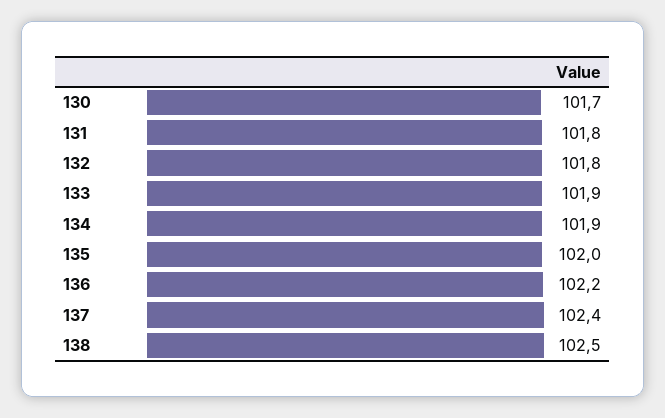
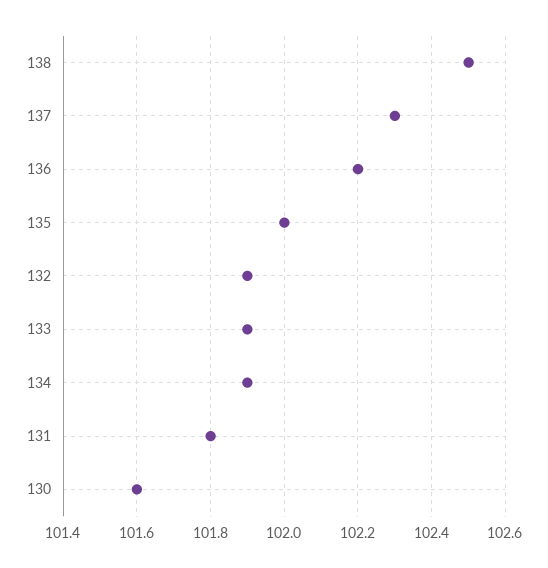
130: 101.7 -> 101.6
132: 101.8 -> 101.9
137: 102.4 -> 102.3

